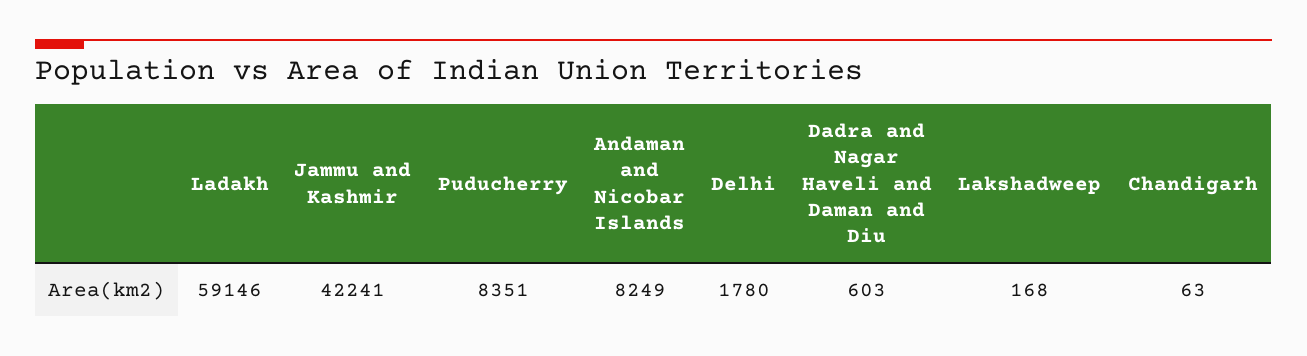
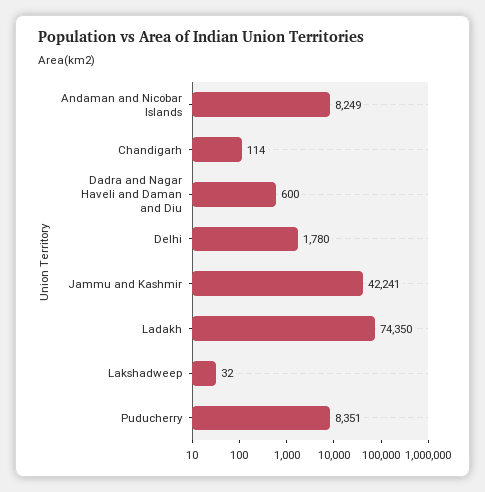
Ladakh: 59146 -> 74350
Dadra and Nagar Haveli and Daman and Diu: 603 -> 600
Lakshadweep: 168 -> 32
Chandigarh: 63 -> 114

